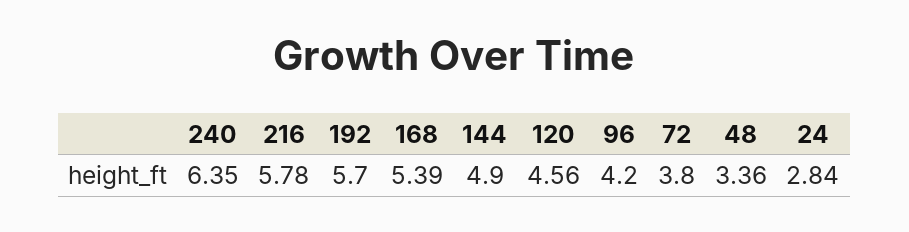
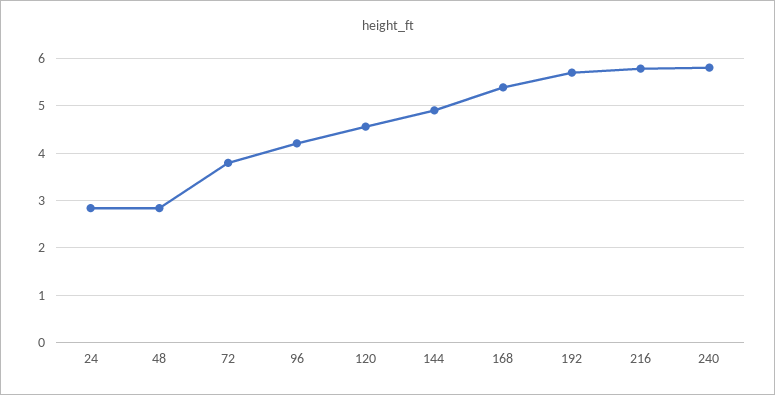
240: 6.35 -> 5.8
48: 3.36 -> 2.8

